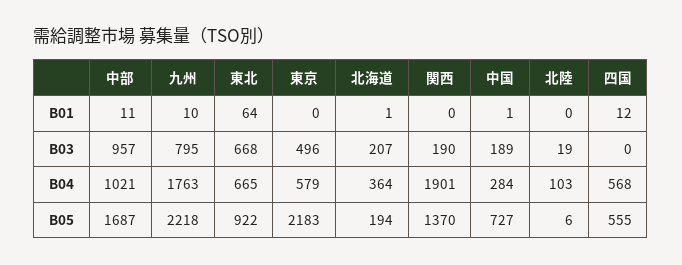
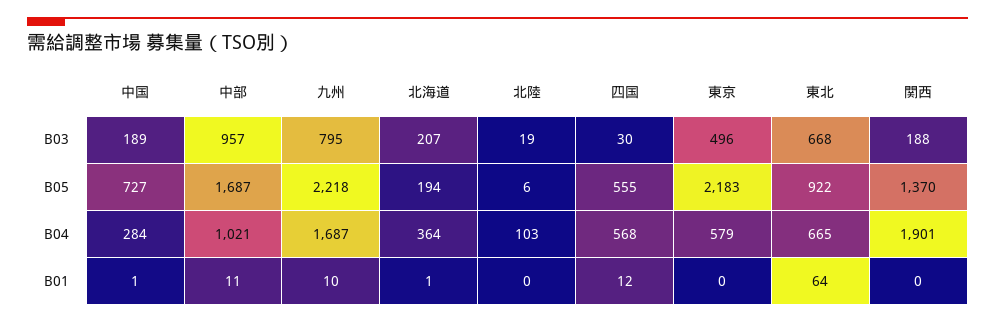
関西, B03: 190 -> 188
四国, B03: 0 -> 30
九州, B04: 1763 -> 1687

